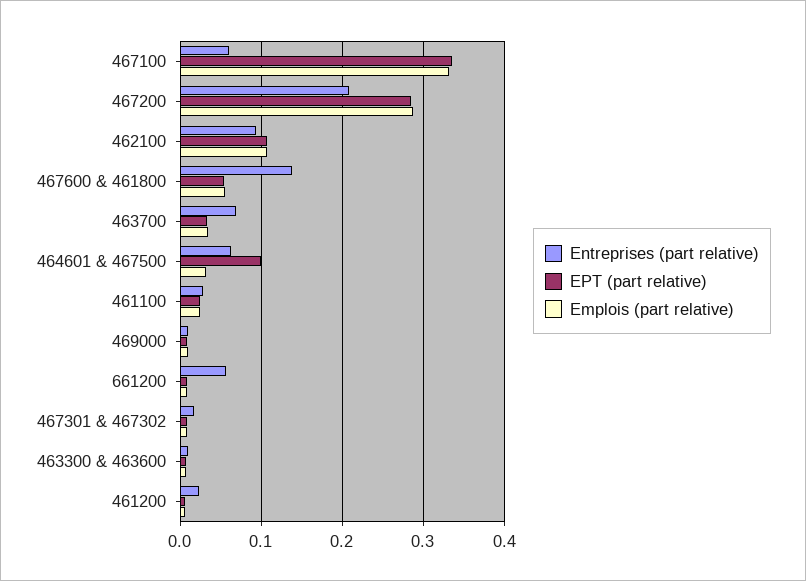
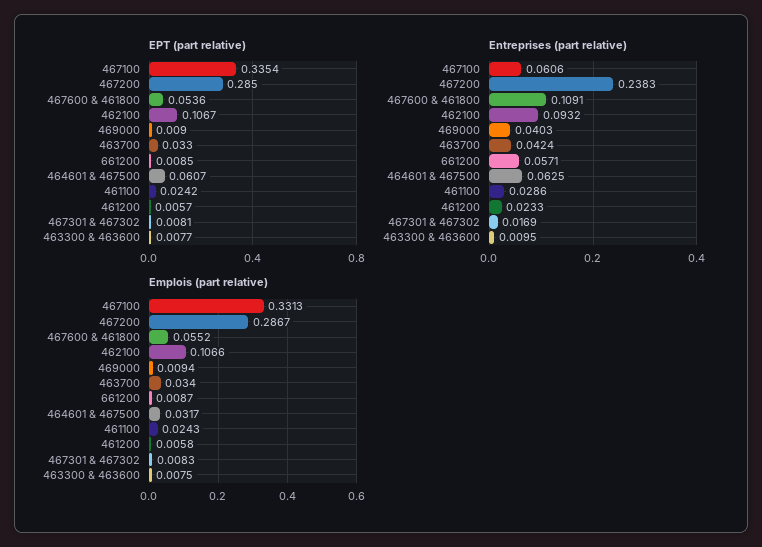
Entreprises (part relative), 467200: 0.21 -> 0.2383
Entreprises (part relative), 467600 & 461800: 0.14 -> 0.1091
Entreprises (part relative), 463700: 0.07 -> 0.0424
EPT (part relative), 464601 & 467500: 0.1 -> 0.0607
Entreprises (part relative), 469000: 0.01 -> 0.0403

